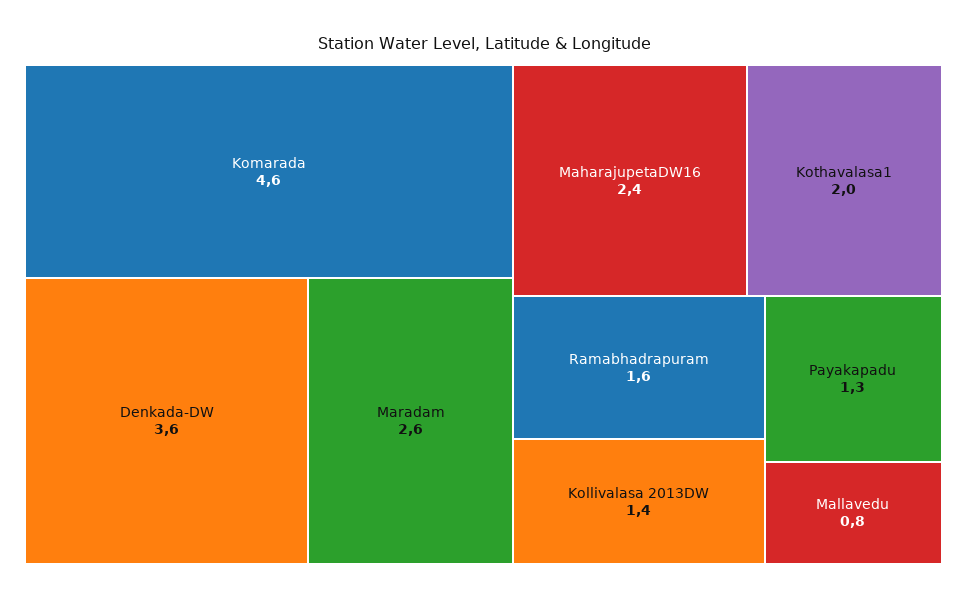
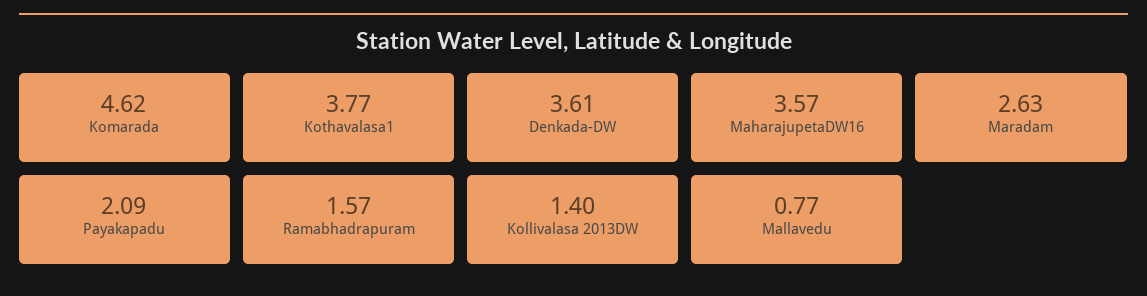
MaharajupetaDW16: 2.4 -> 3.57
Kothavalasa1: 2 -> 3.77
Payakapadu: 1.3 -> 2.09

